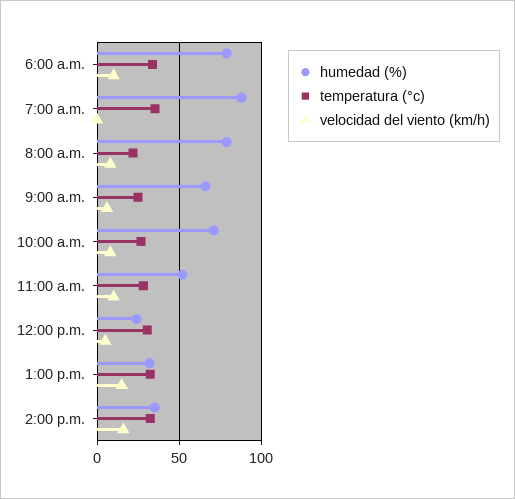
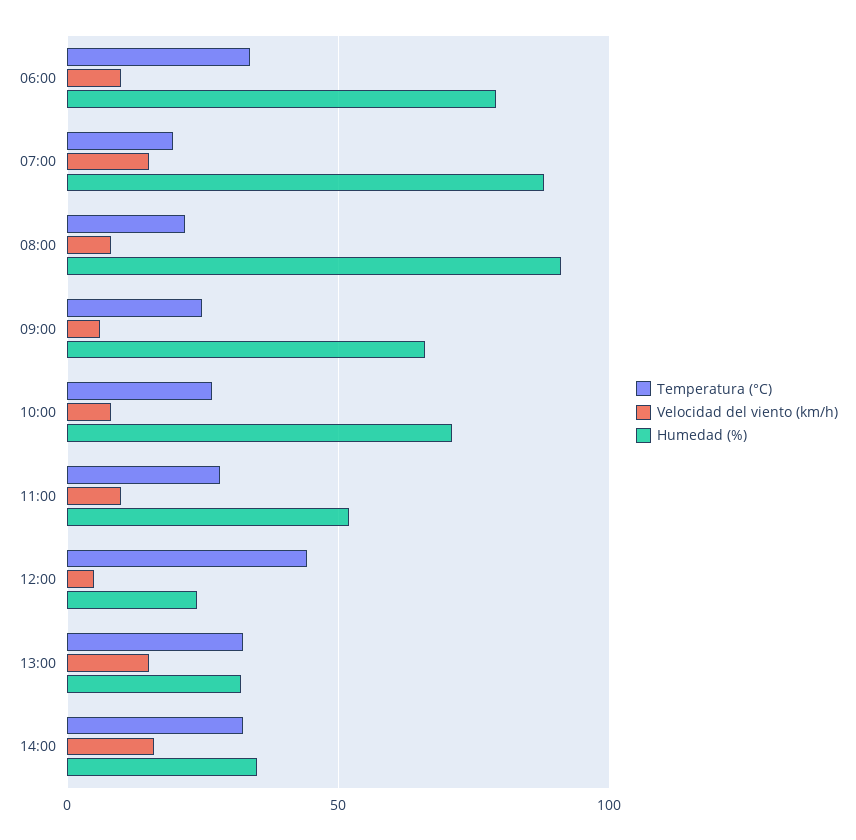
temperatura (°c), 7:00 a.m.: 35 -> 20
velocidad del viento (km/h), 7:00 a.m.: 0 -> 15
humedad (%), 8:00 a.m.: 80 -> 90
temperatura (°c), 12:00 p.m.: 30 -> 45

